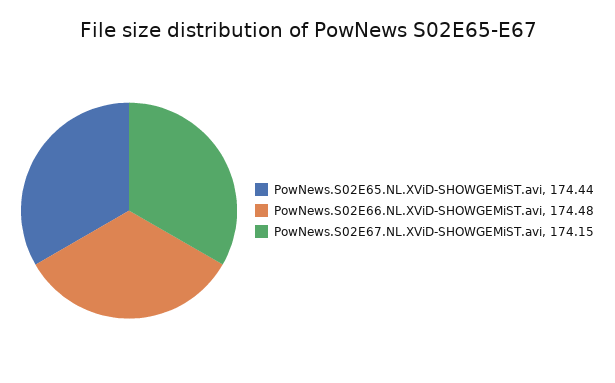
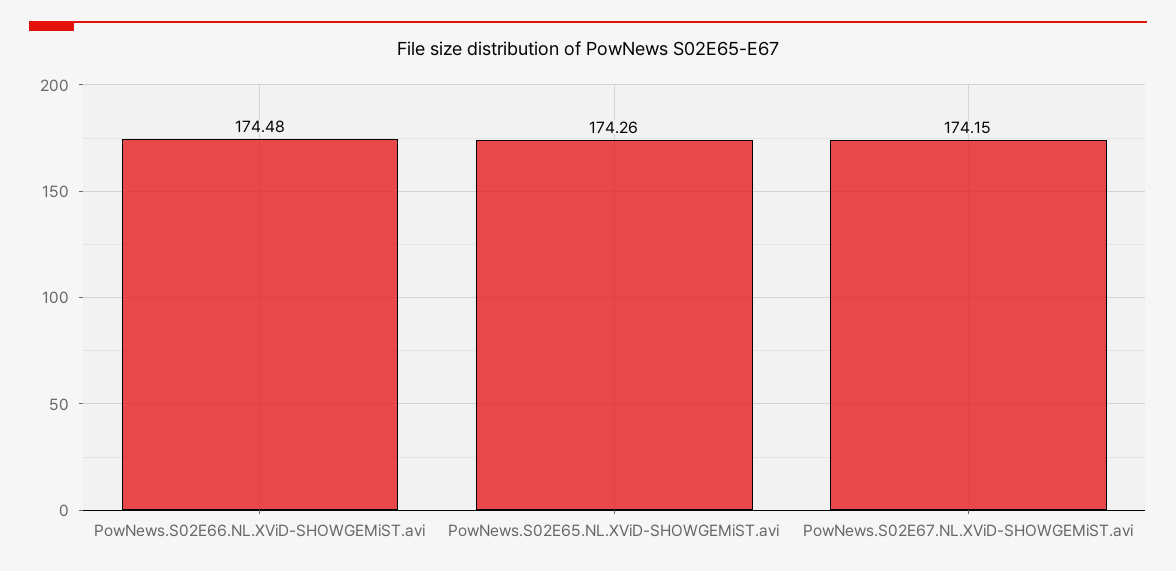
PowNews.S02E65.NL.XViD-SHOWGEMiST.avi: 174.44 -> 174.26

